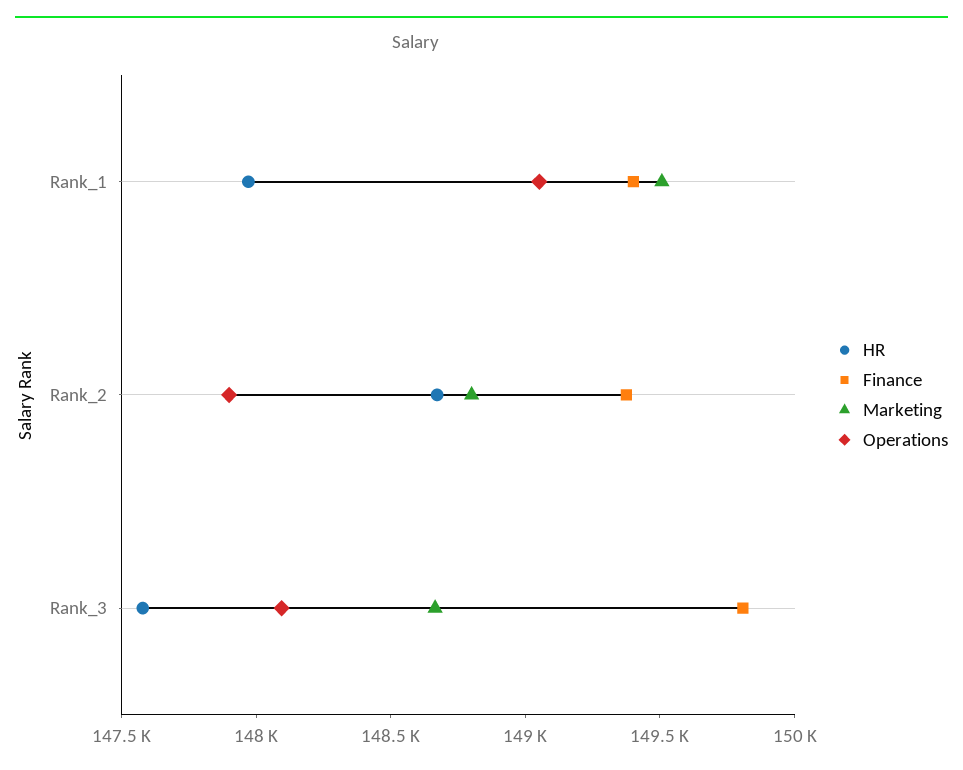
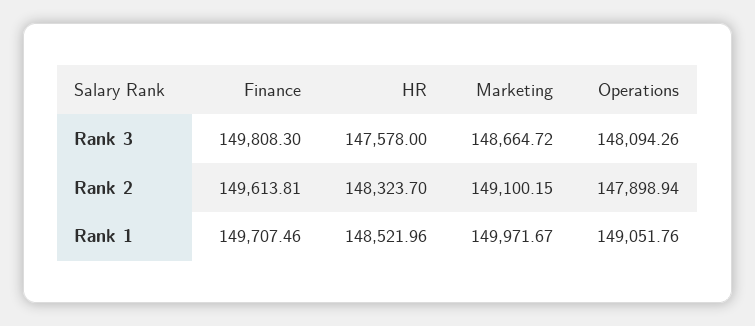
HR, Rank_1: 148000 -> 148521.96
Finance, Rank_1: 149400 -> 149707.46
Marketing, Rank_1: 149500 -> 149971.67
HR, Rank_2: 148700 -> 148323.7
Finance, Rank_2: 149400 -> 149613.81
Marketing, Rank_2: 148800 -> 149100.15

